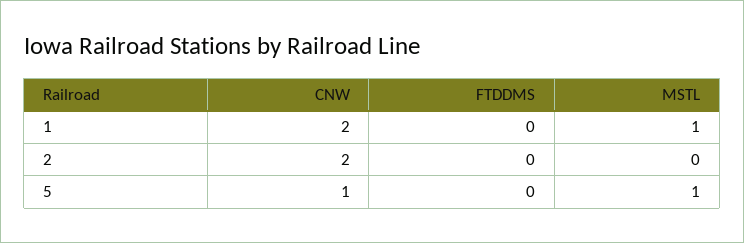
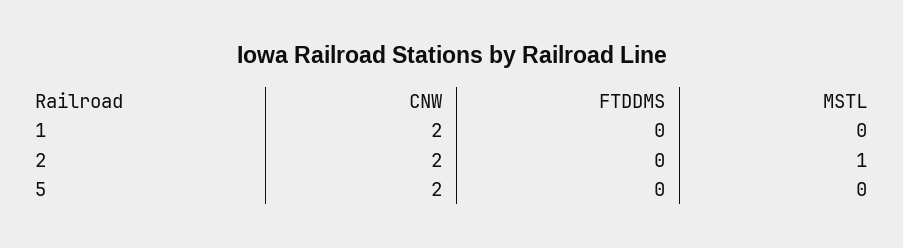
MSTL, 1: 1 -> 0
MSTL, 2: 0 -> 1
CNW, 5: 1 -> 2
MSTL, 5: 1 -> 0

